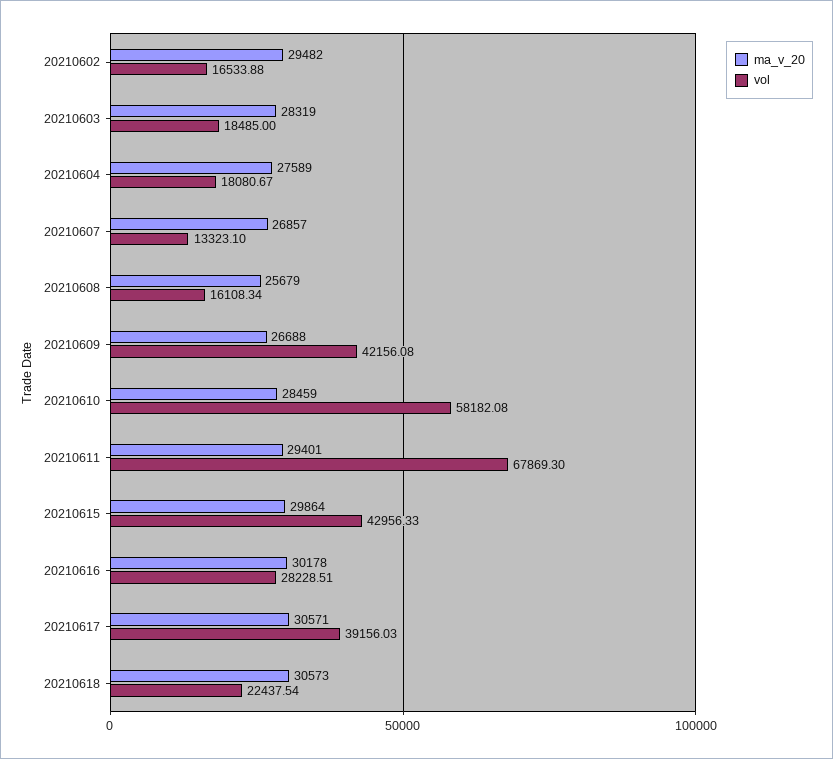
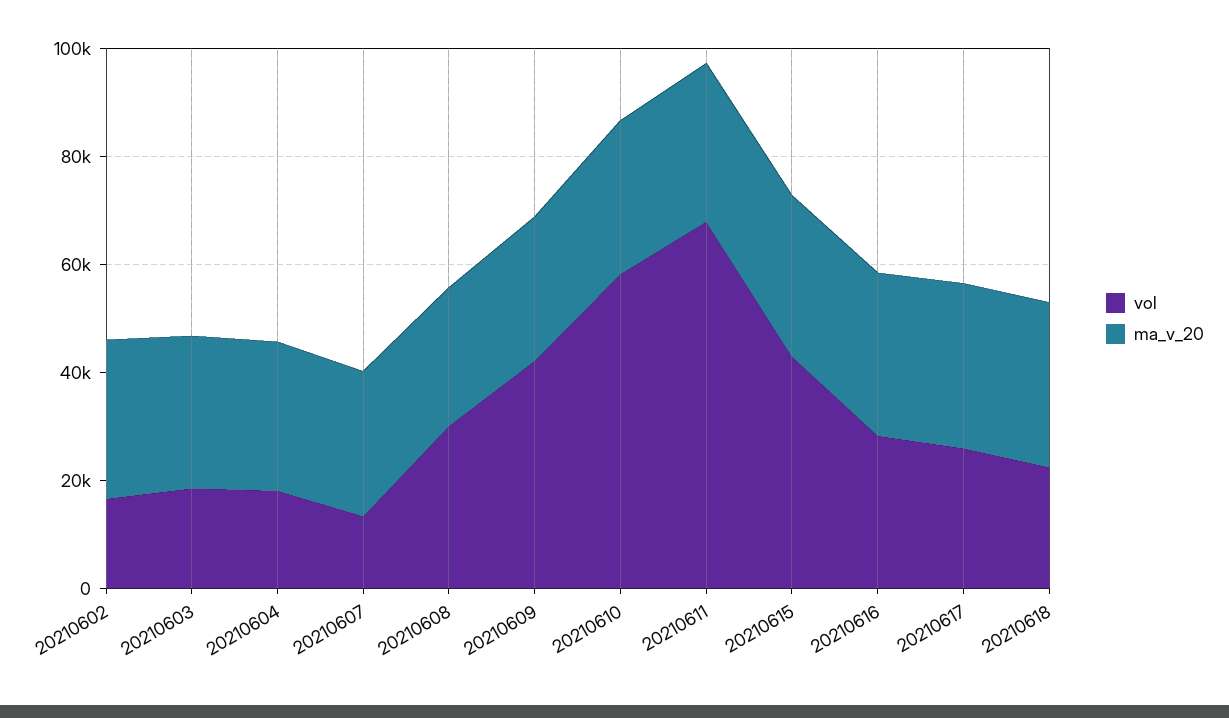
vol, 20210608: 16108.34 -> 30000
vol, 20210617: 39156.03 -> 25000

